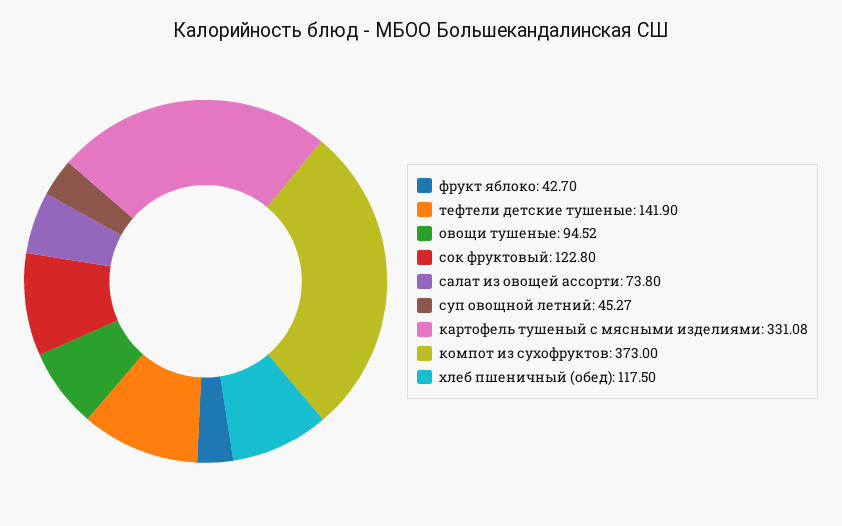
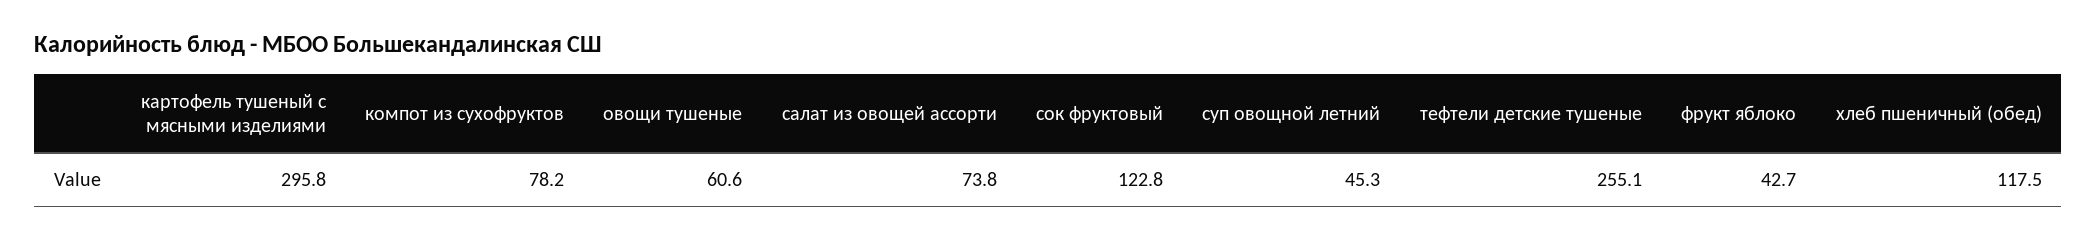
тефтели детские тушеные: 141.9 -> 255.1
овощи тушеные: 94.52 -> 60.6
картофель тушеный с мясными изделиями: 331.08 -> 295.8
компот из сухофруктов: 373 -> 78.2

